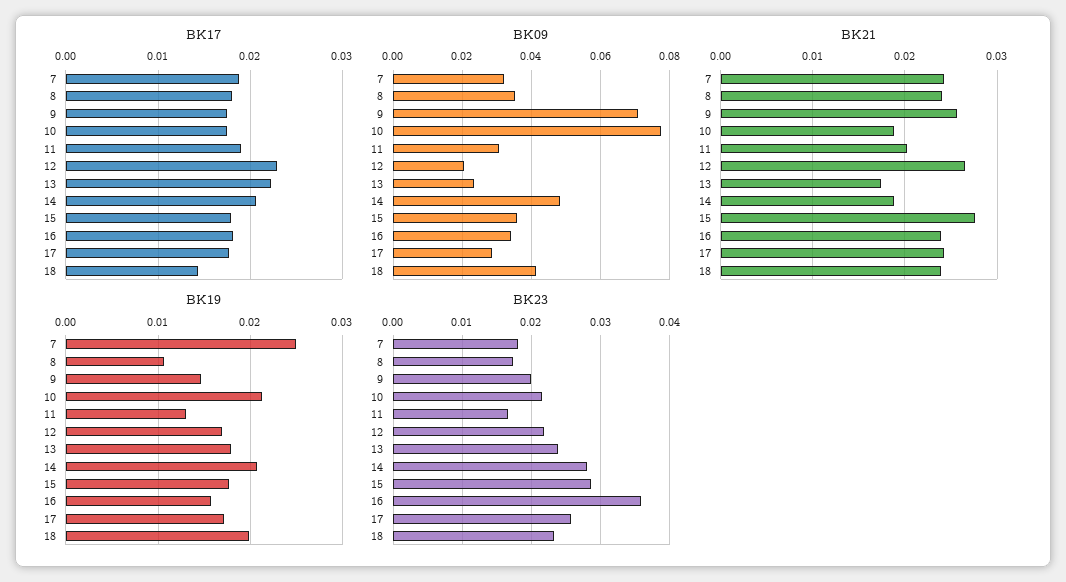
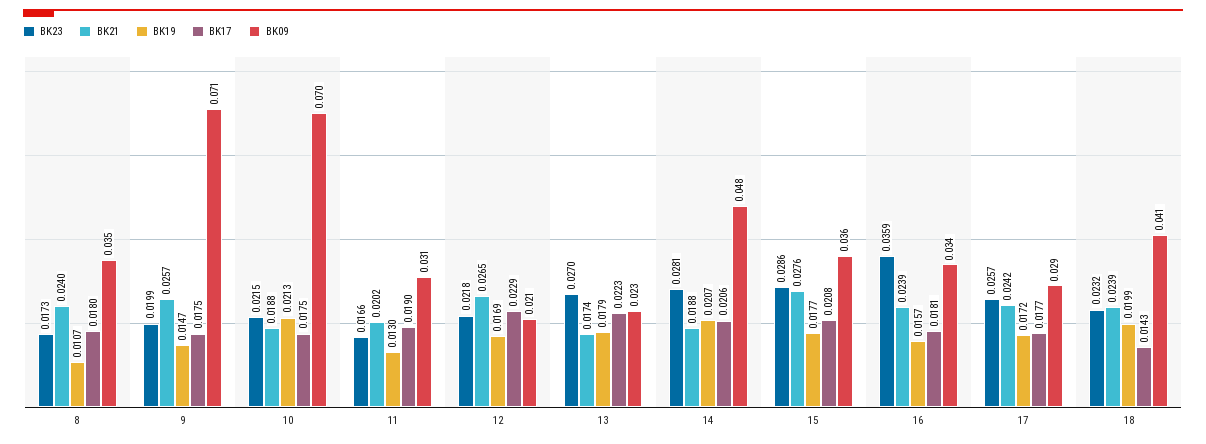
BK17, 7: 0.019 -> none
BK17, 15: 0.018 -> 0.0208
BK09, 7: 0.032 -> none
BK09, 10: 0.078 -> 0.07
BK21, 7: 0.024 -> none
BK19, 7: 0.025 -> none
BK23, 7: 0.018 -> none
BK23, 13: 0.024 -> 0.027

